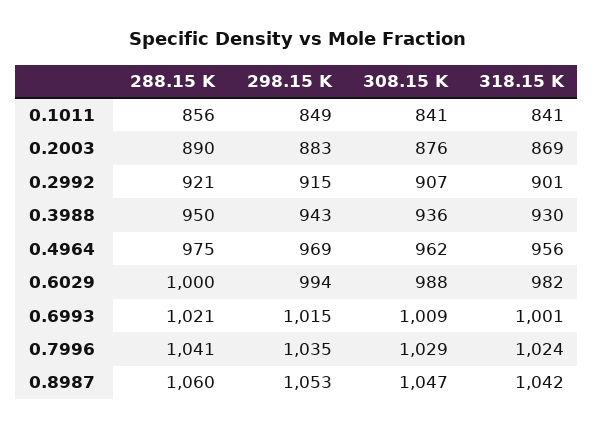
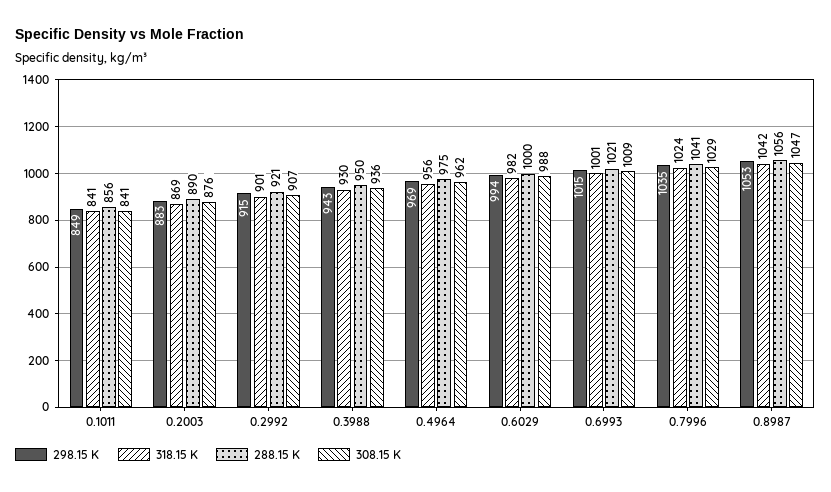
288.15 K, 0.8987: 1060 -> 1056

